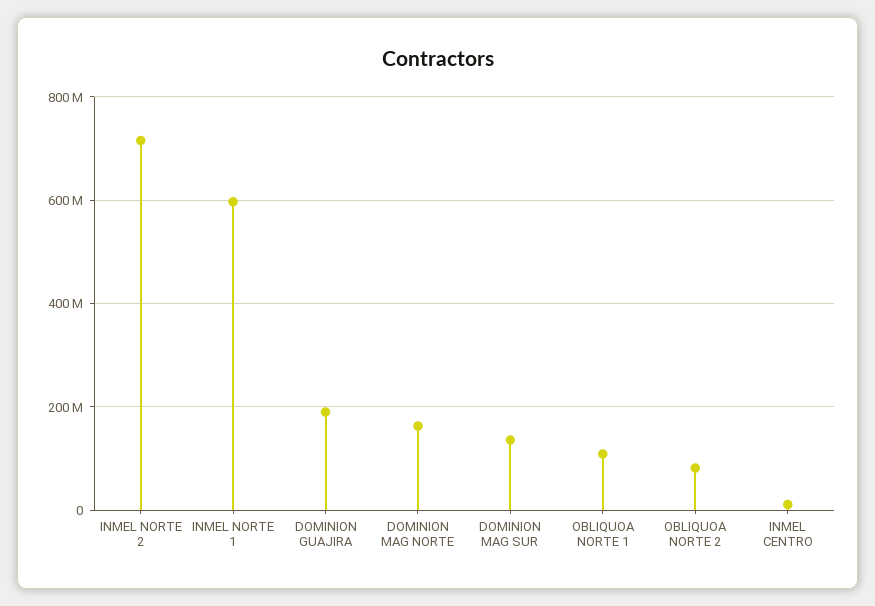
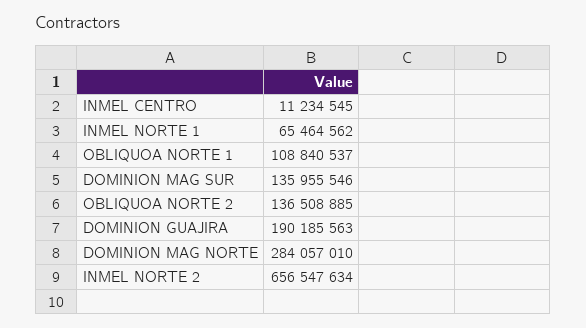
INMEL NORTE 2: 720000000 -> 656547634
INMEL NORTE 1: 600000000 -> 65464562
DOMINION MAG NORTE: 160000000 -> 284057010
OBLIQUOA NORTE 2: 80000000 -> 136508885

